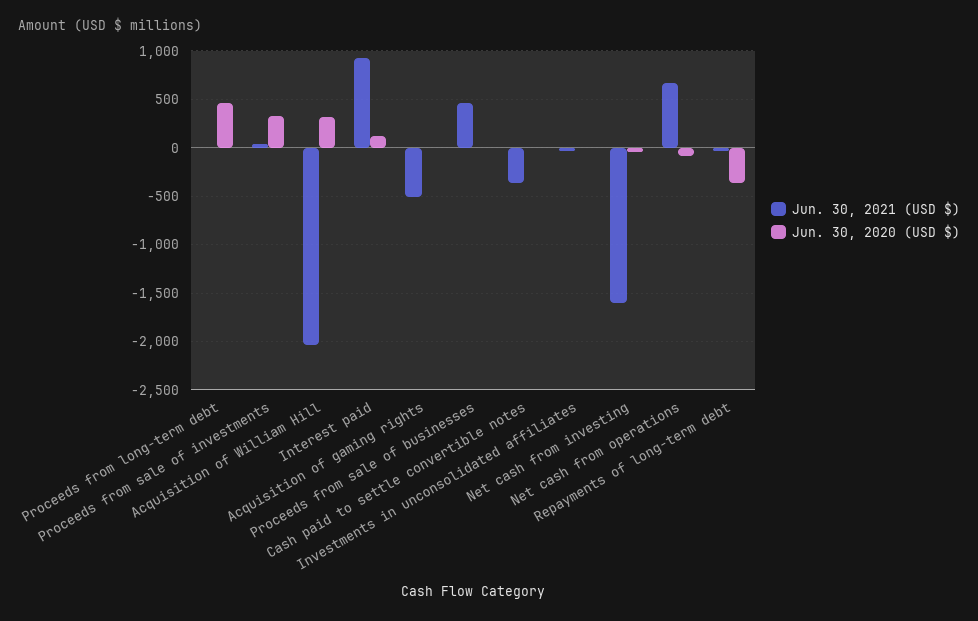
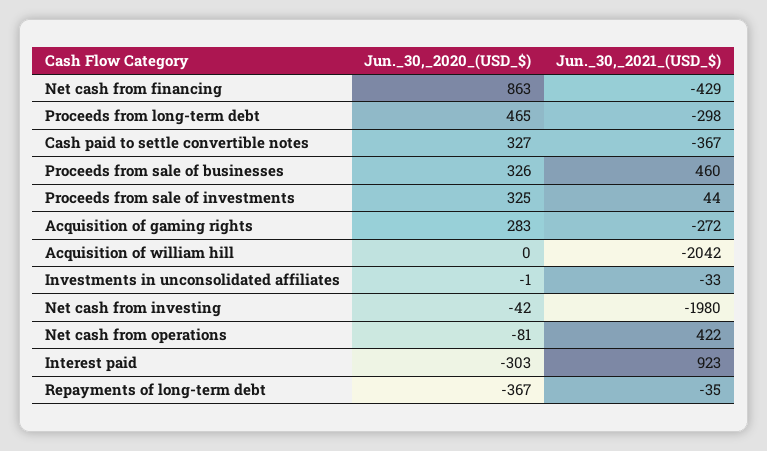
Jun. 30, 2021 (USD $), Proceeds from long-term debt: 0 -> -298
Jun. 30, 2020 (USD $), Acquisition of William Hill: 300 -> 0
Jun. 30, 2020 (USD $), Interest paid: 100 -> -303
Jun. 30, 2021 (USD $), Acquisition of gaming rights: -500 -> -272
Jun. 30, 2020 (USD $), Acquisition of gaming rights: 0 -> 283
Jun. 30, 2020 (USD $), Proceeds from sale of businesses: 0 -> 326
Jun. 30, 2020 (USD $), Cash paid to settle convertible notes: 0 -> 327
Jun. 30, 2021 (USD $), Net cash from investing: -1600 -> -1980
Jun. 30, 2021 (USD $), Net cash from operations: 700 -> 422
Jun. 30, 2020 (USD $), Net cash from financing: none -> 863
Jun. 30, 2021 (USD $), Net cash from financing: none -> -429

